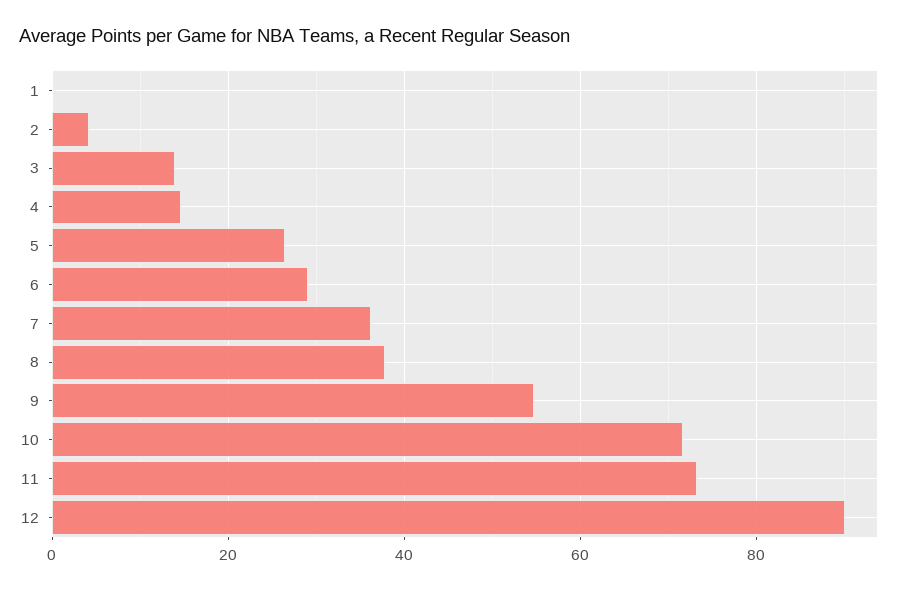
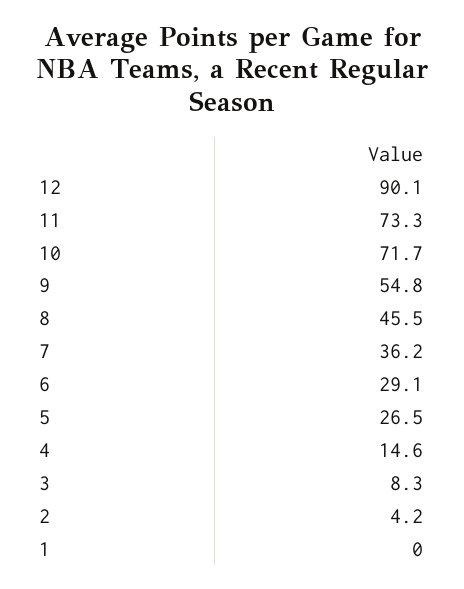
3: 14 -> 8.3
8: 38 -> 45.5

